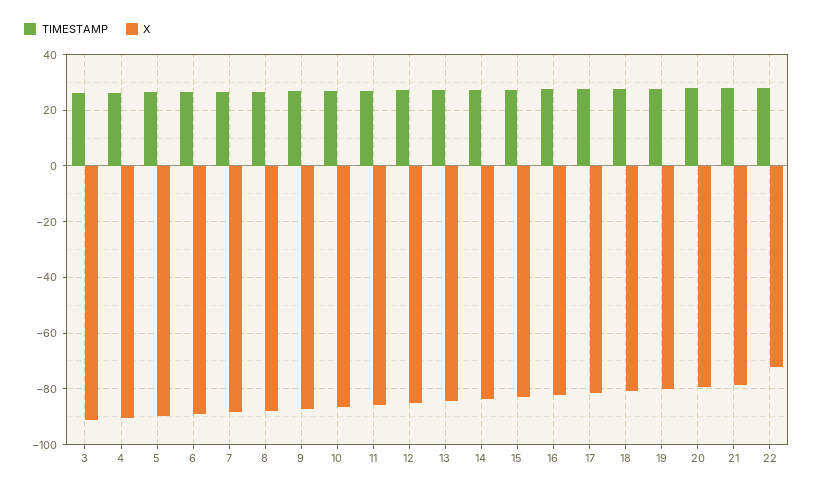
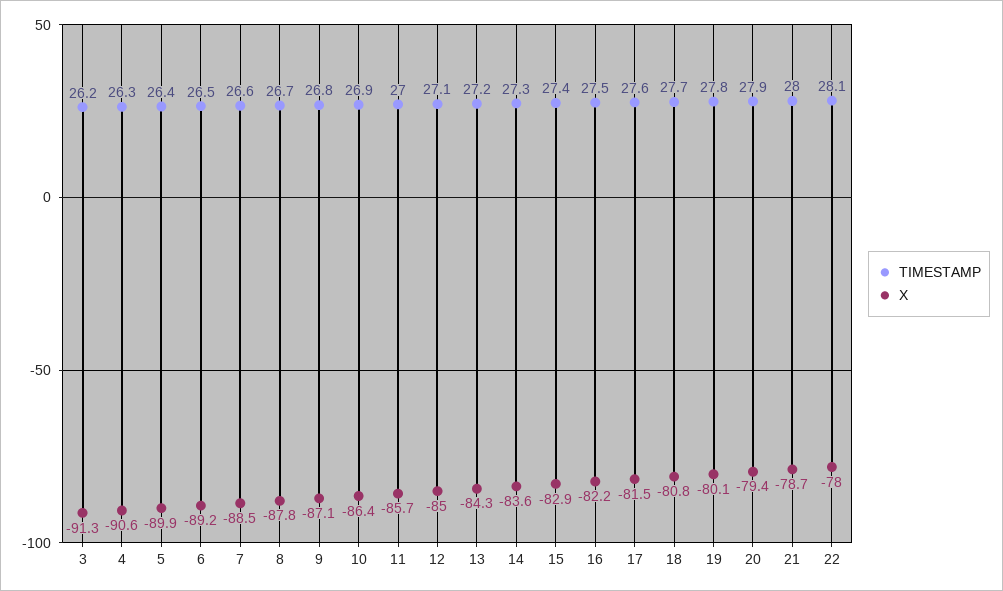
X, 22: -72.5 -> -78

